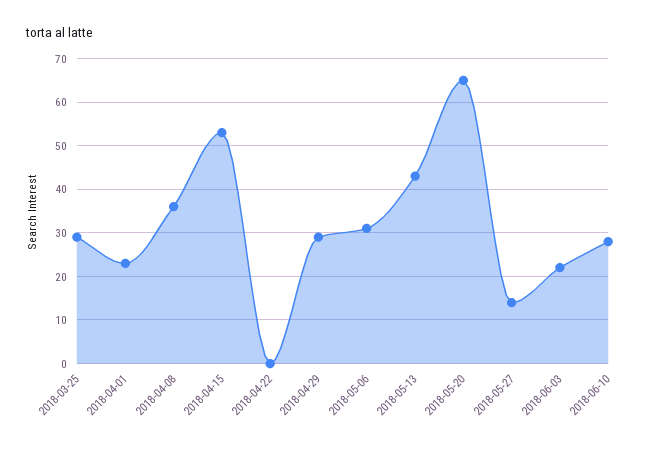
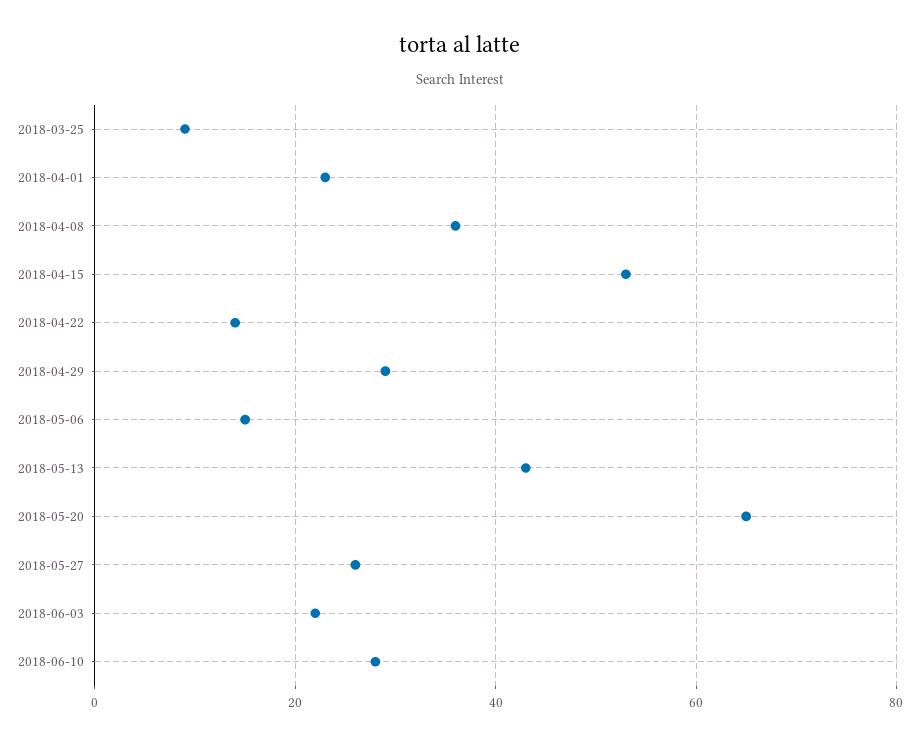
2018-03-25: 30 -> 10
2018-04-22: 0 -> 15
2018-05-06: 30 -> 15
2018-05-27: 15 -> 25

